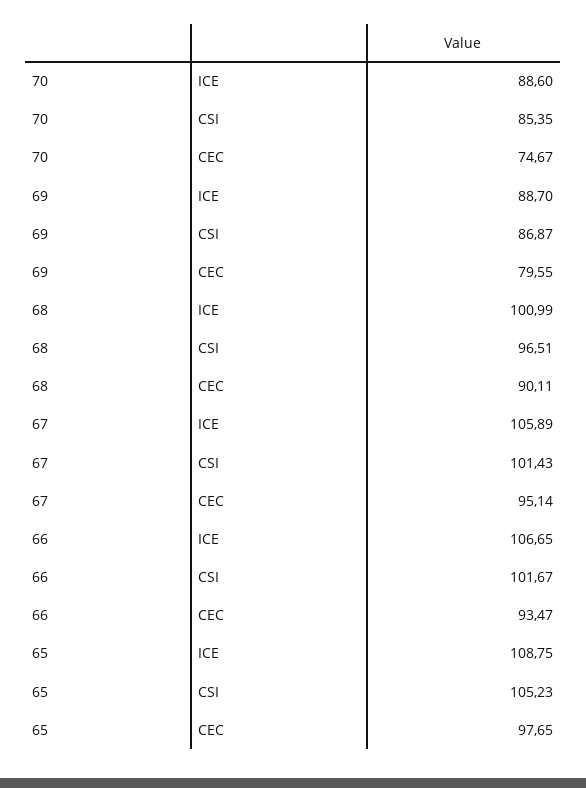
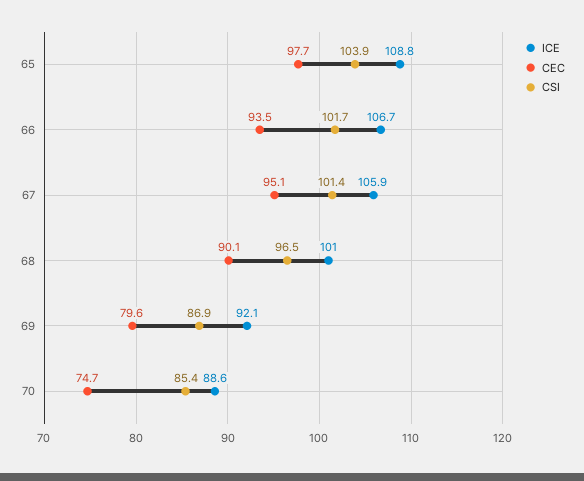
ICE, 69: 88.7 -> 92.1
CSI, 65: 105.23 -> 103.9

